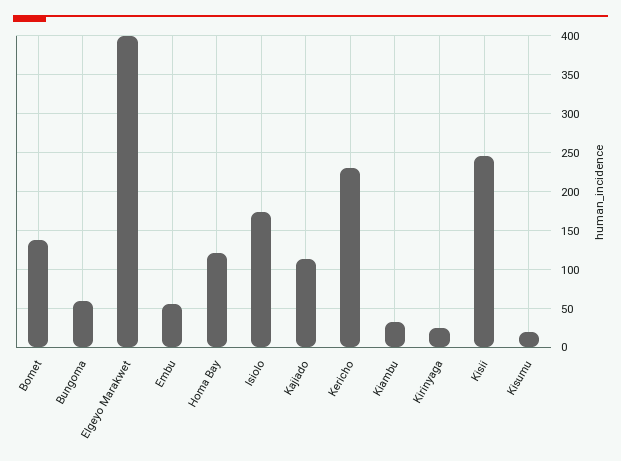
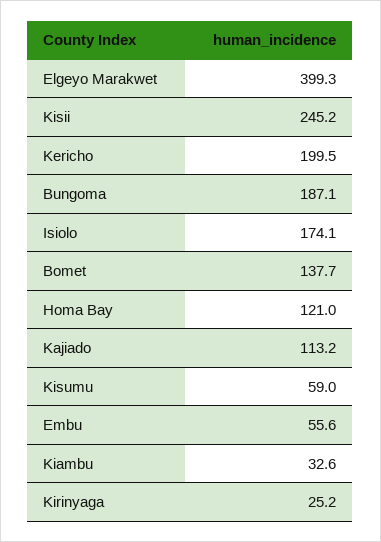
Bungoma: 60 -> 187.1
Kericho: 230 -> 199.5
Kisumu: 20 -> 59

